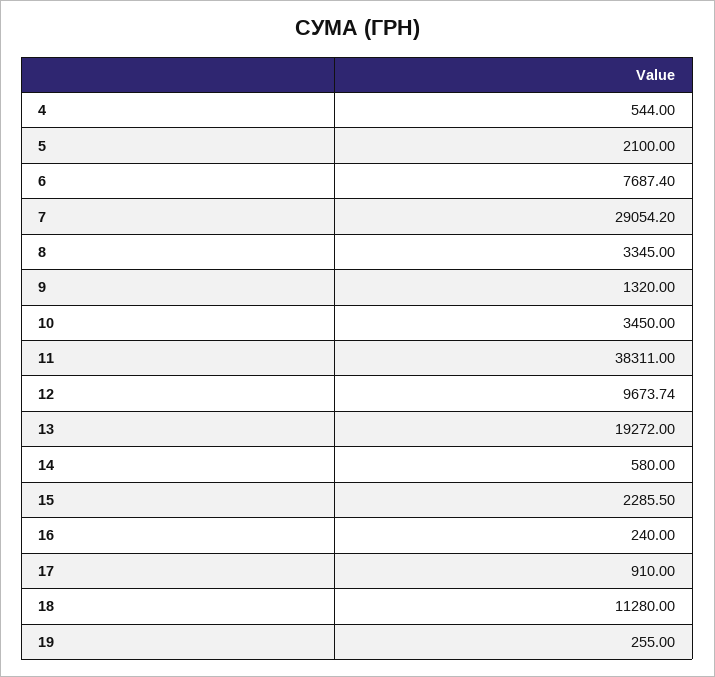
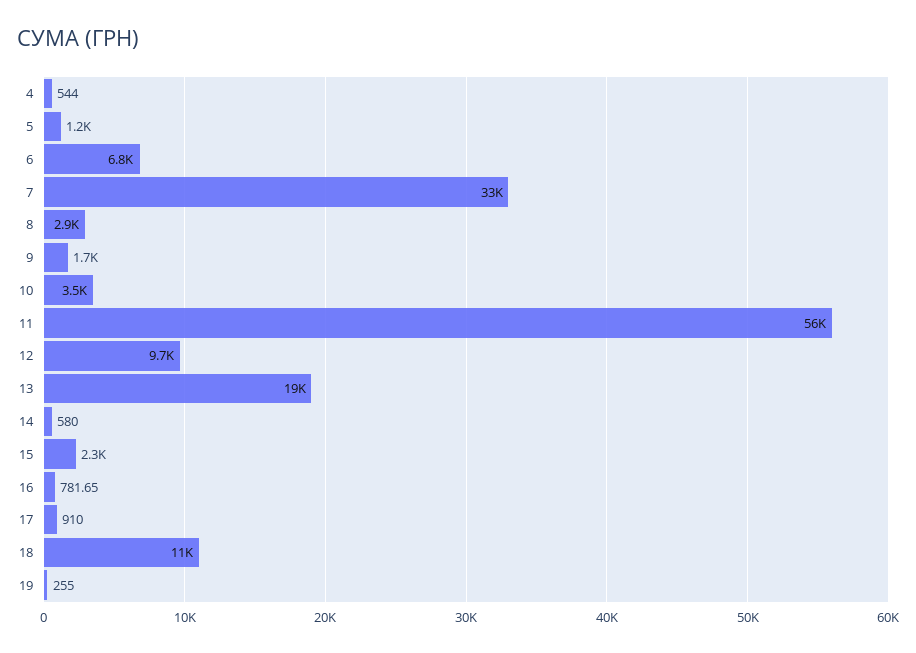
5: 2100 -> 1200
6: 7687.4 -> 6800
7: 29054.2 -> 33000
8: 3345 -> 2900
9: 1320 -> 1700
11: 38311 -> 56000
16: 240 -> 781.65

